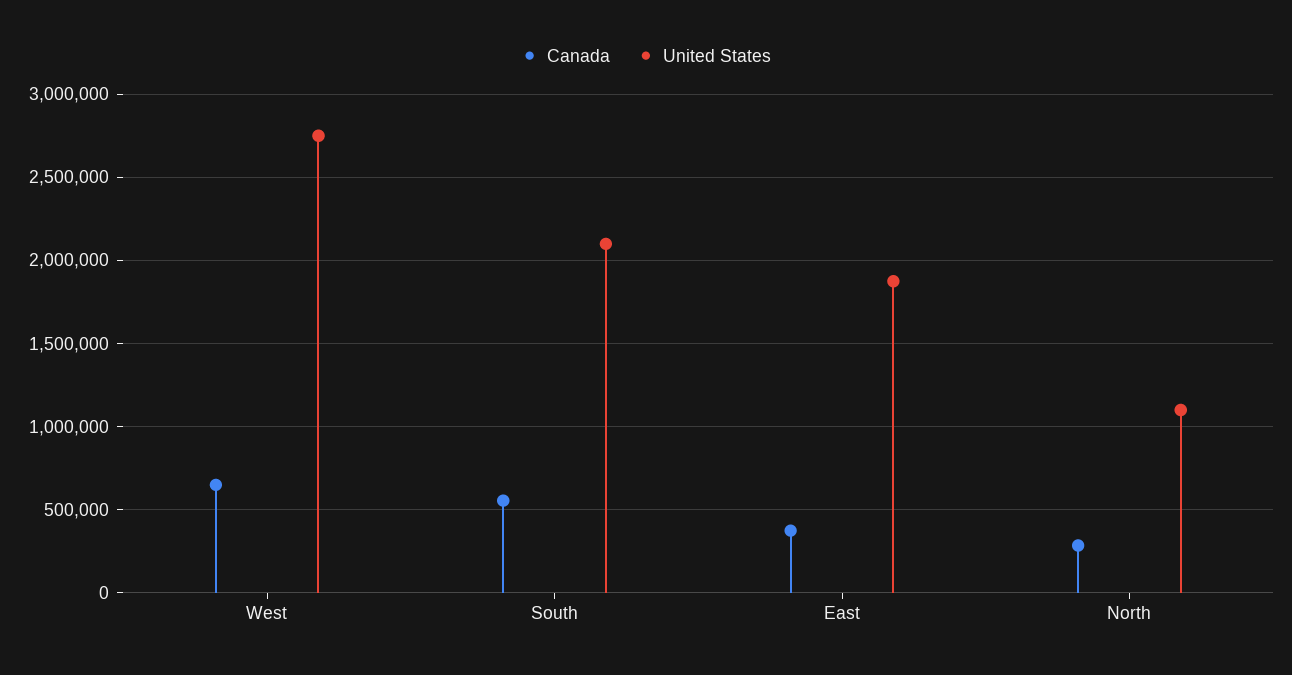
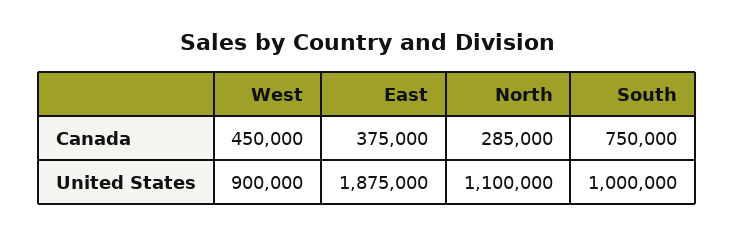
Canada, West: 650000 -> 450000
United States, West: 2750000 -> 900000
Canada, South: 550000 -> 750000
United States, South: 2100000 -> 1000000

